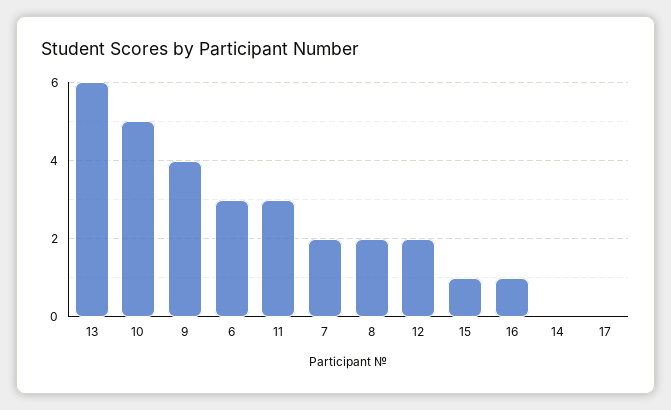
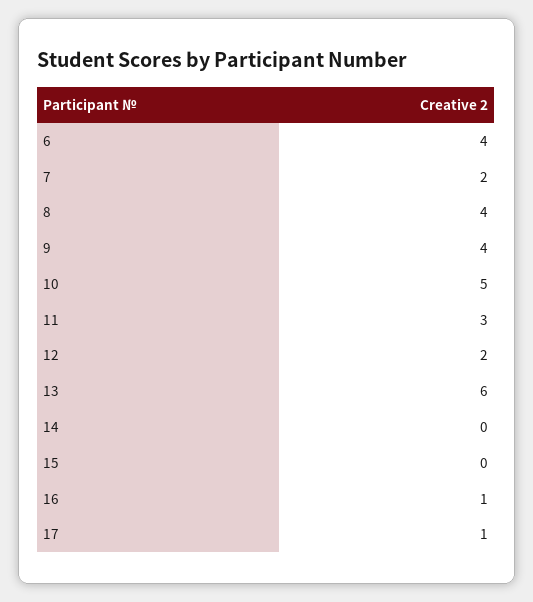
6: 3 -> 4
8: 2 -> 4
15: 1 -> 0
17: 0 -> 1

